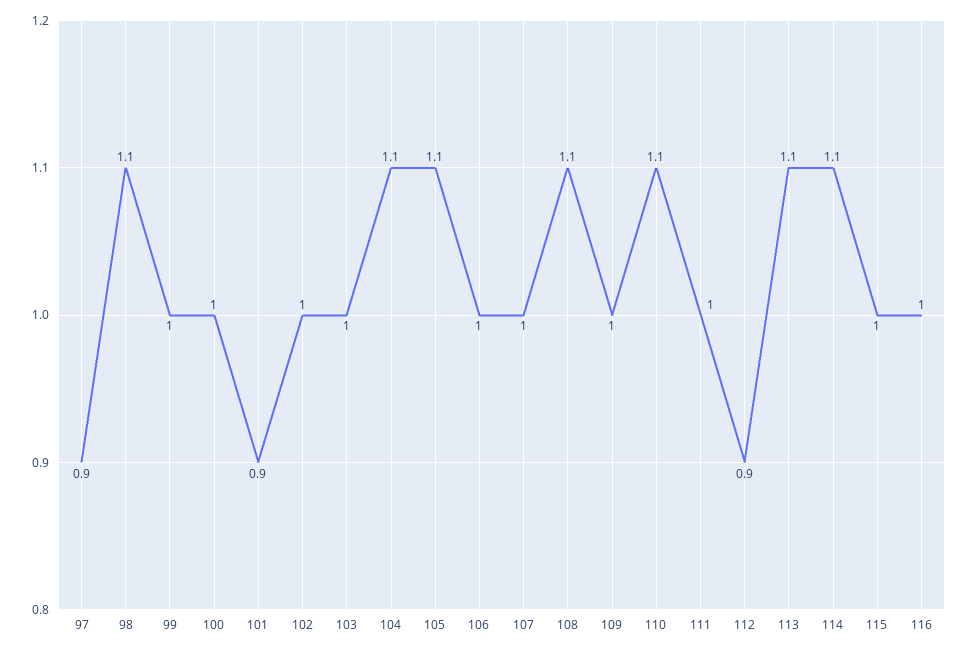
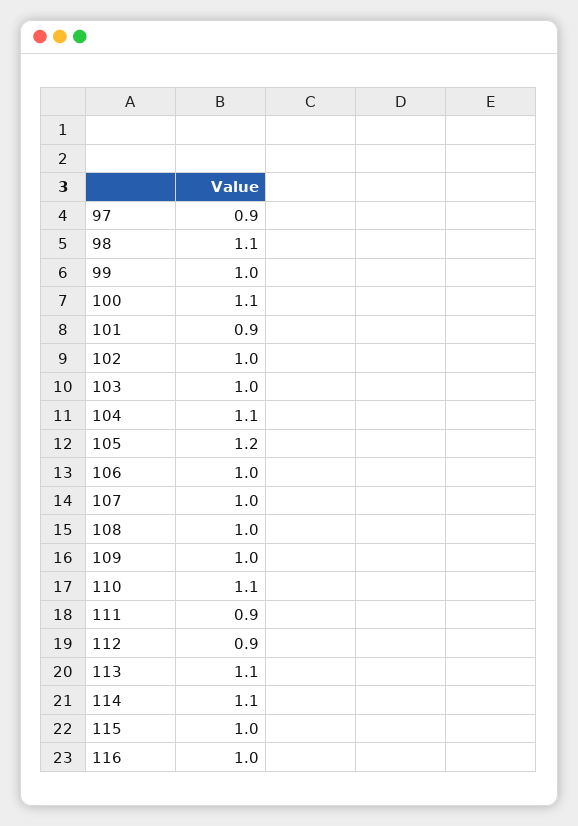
100: 1 -> 1.1
105: 1.1 -> 1.2
108: 1.1 -> 1
111: 1 -> 0.9

